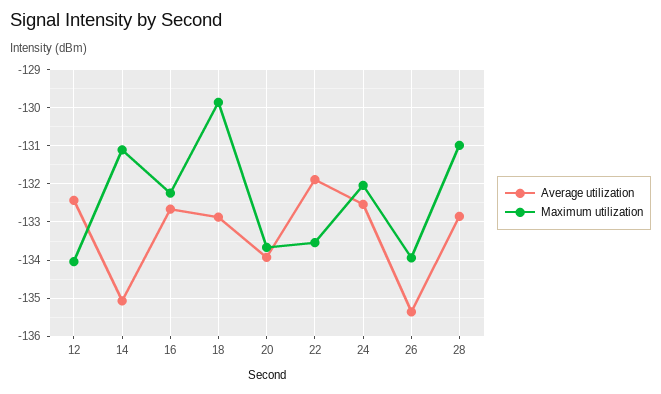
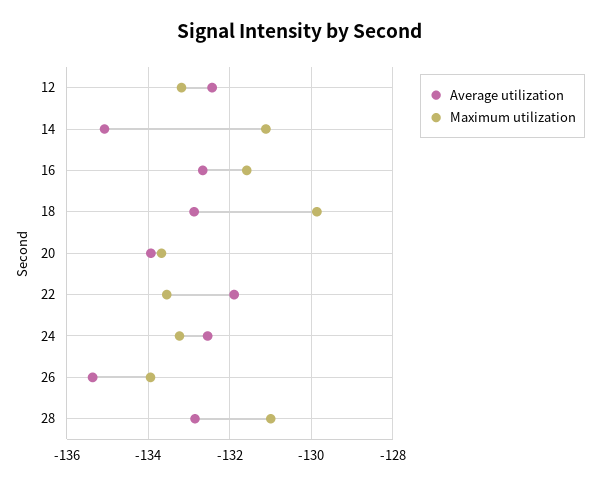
Maximum utilization, 12: -134 -> -133.2
Maximum utilization, 16: -132.2 -> -131.6
Maximum utilization, 24: -132 -> -133.2

